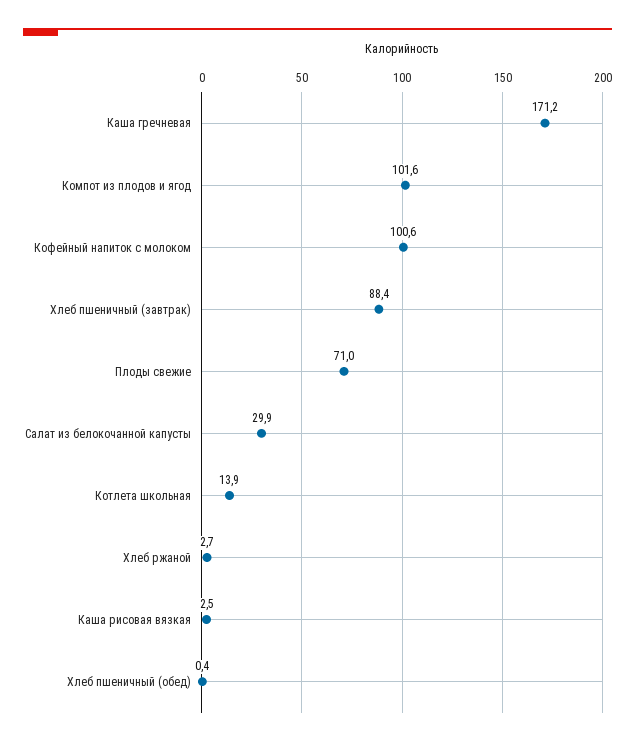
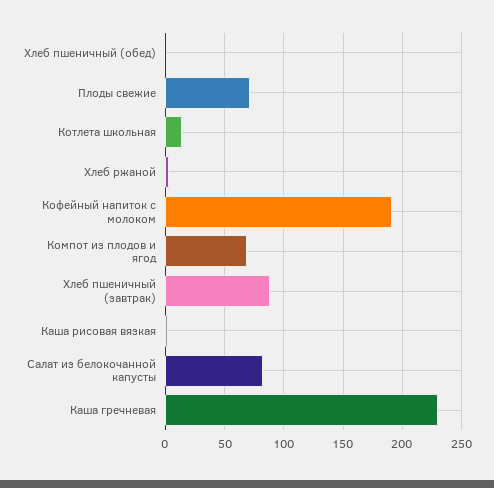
Каша гречневая: 171.2 -> 230
Компот из плодов и ягод: 101.6 -> 70
Кофейный напиток с молоком: 100.6 -> 190
Салат из белокочанной капусты: 29.9 -> 80

